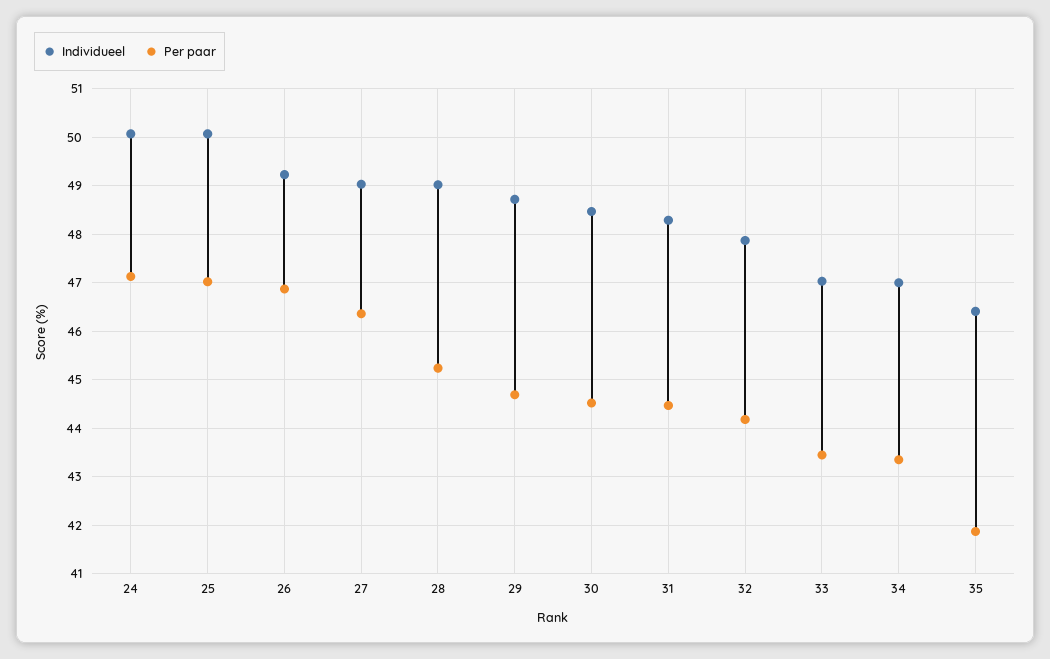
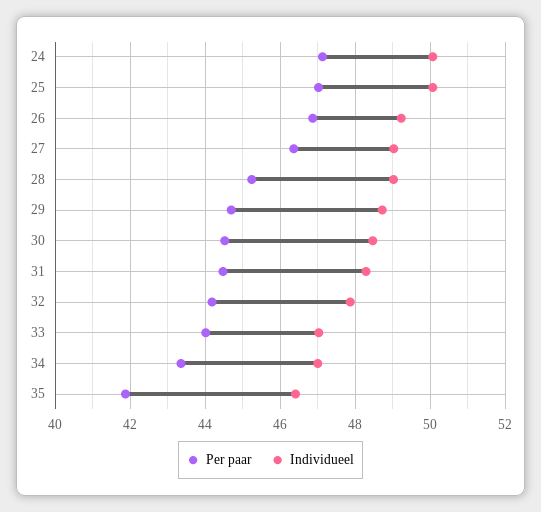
Per paar, 33: 43.4 -> 44

